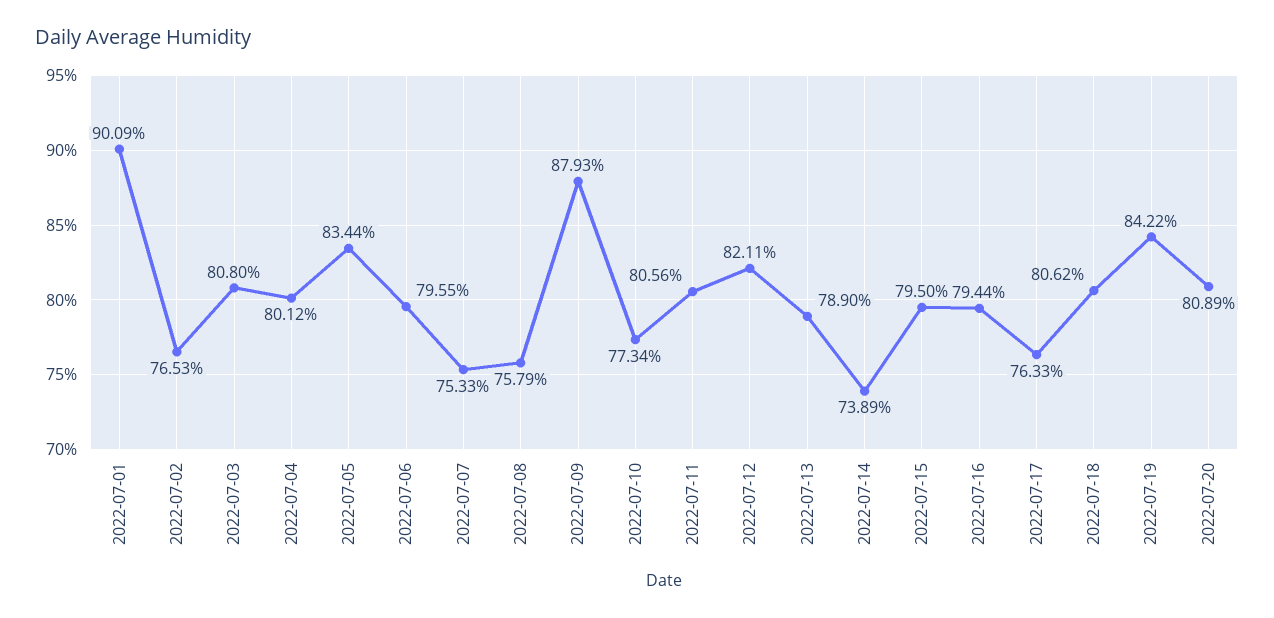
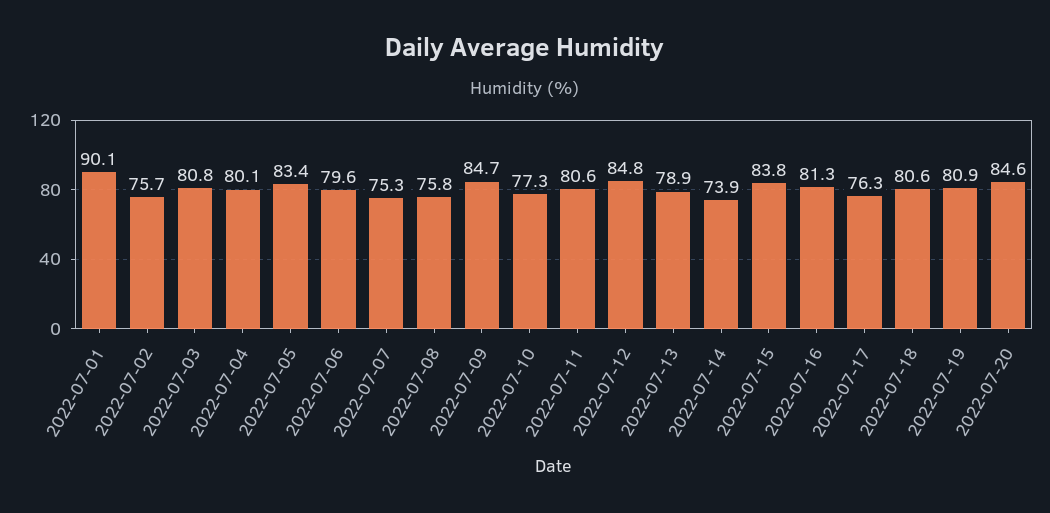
2022-07-02: 76.53 -> 75.7
2022-07-09: 87.93 -> 84.7
2022-07-12: 82.11 -> 84.8
2022-07-15: 79.5 -> 83.8
2022-07-16: 79.44 -> 81.3
2022-07-19: 84.22 -> 80.9
2022-07-20: 80.89 -> 84.6

